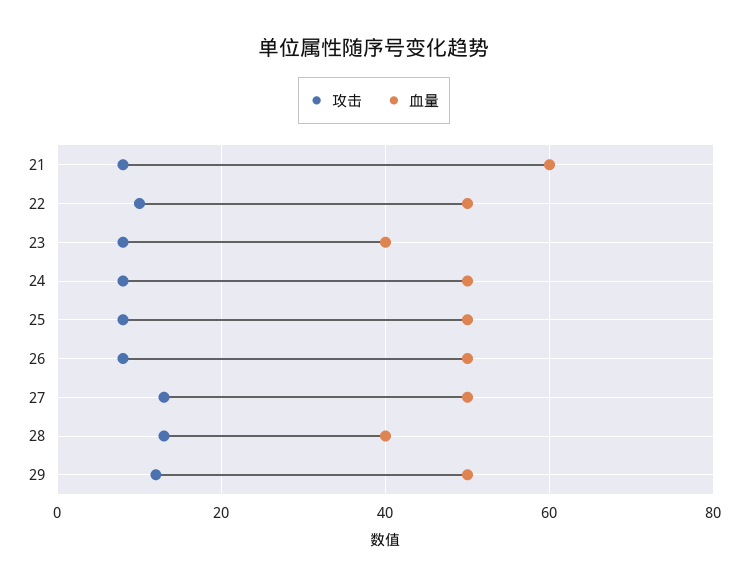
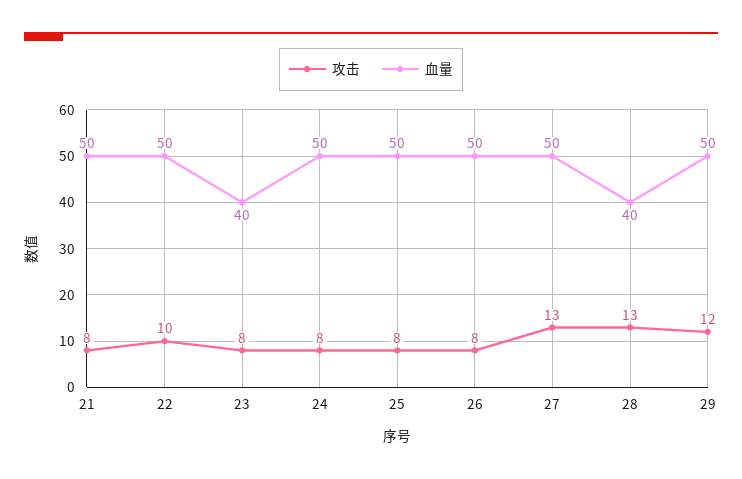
血量, 21: 60 -> 50

